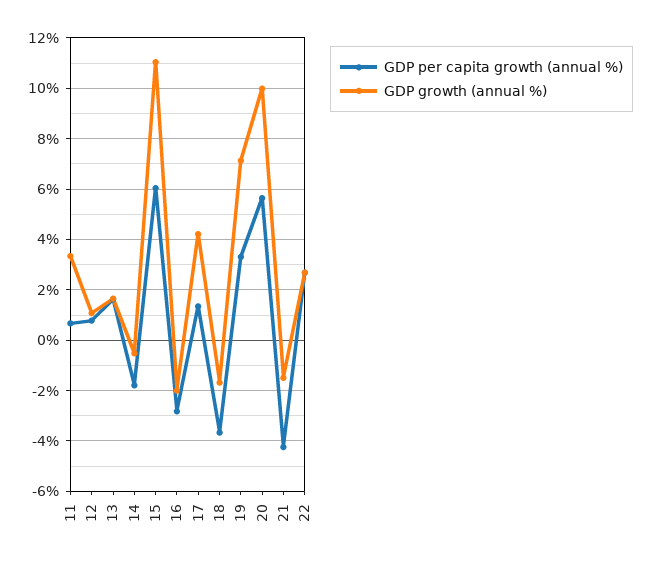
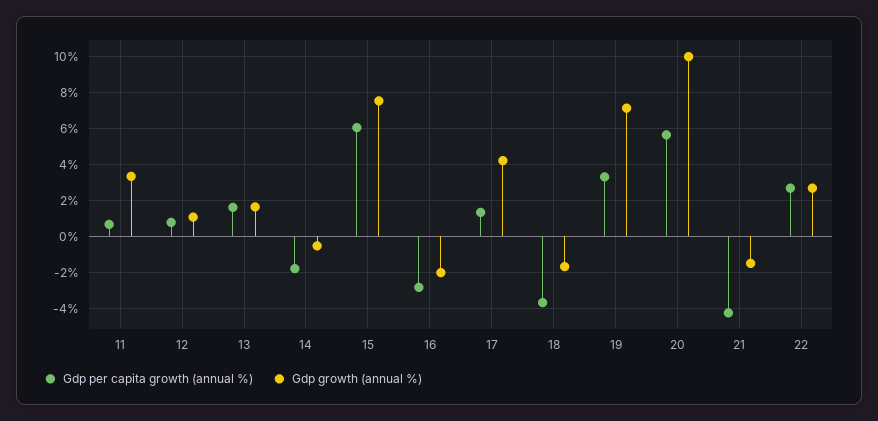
GDP growth (annual %), 15: 11 -> 7.5

